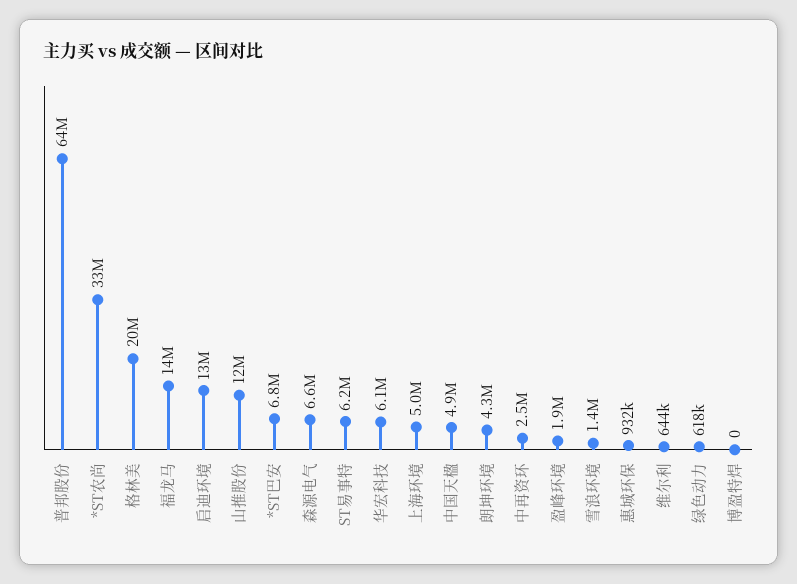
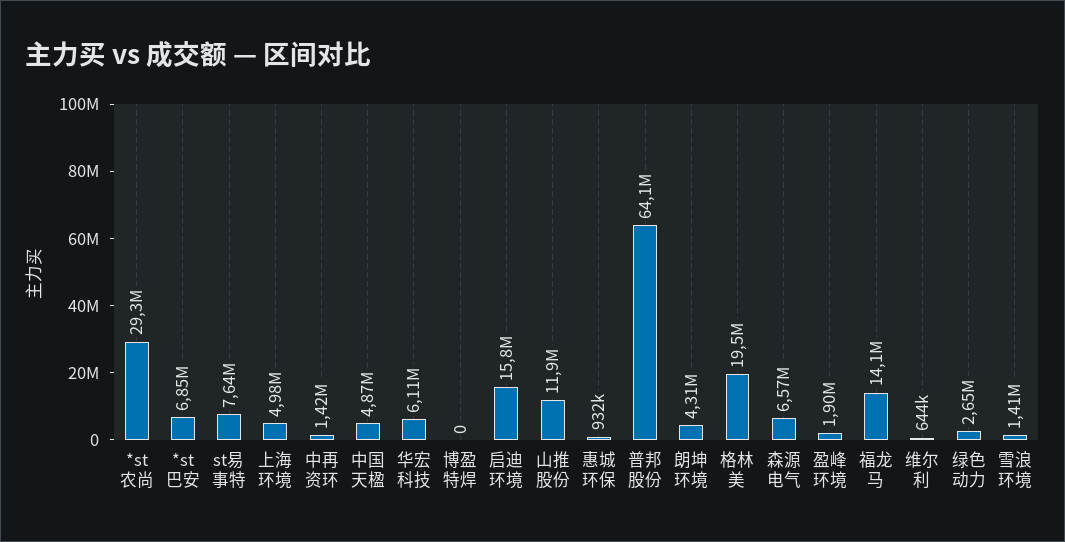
*ST农尚: 33000000 -> 29300000
启迪环境: 13000000 -> 15800000
ST易事特: 6200000 -> 7640000
中再资环: 2500000 -> 1420000
绿色动力: 618000 -> 2650000

